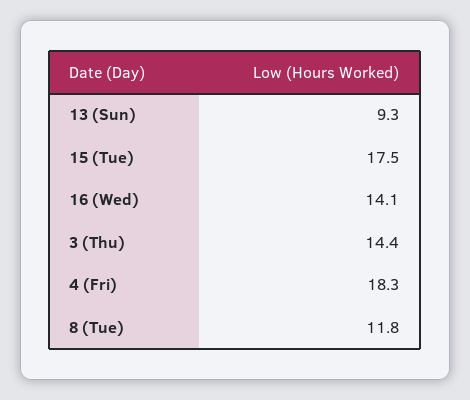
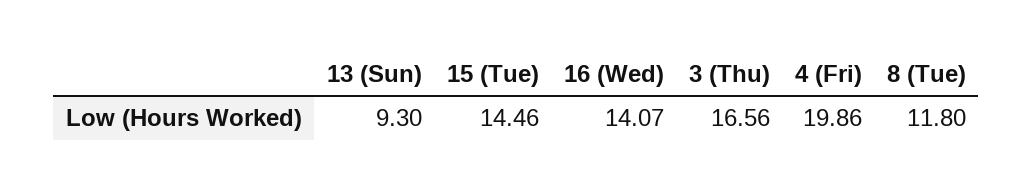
15 (Tue): 17.5 -> 14.46
3 (Thu): 14.4 -> 16.56
4 (Fri): 18.3 -> 19.86

